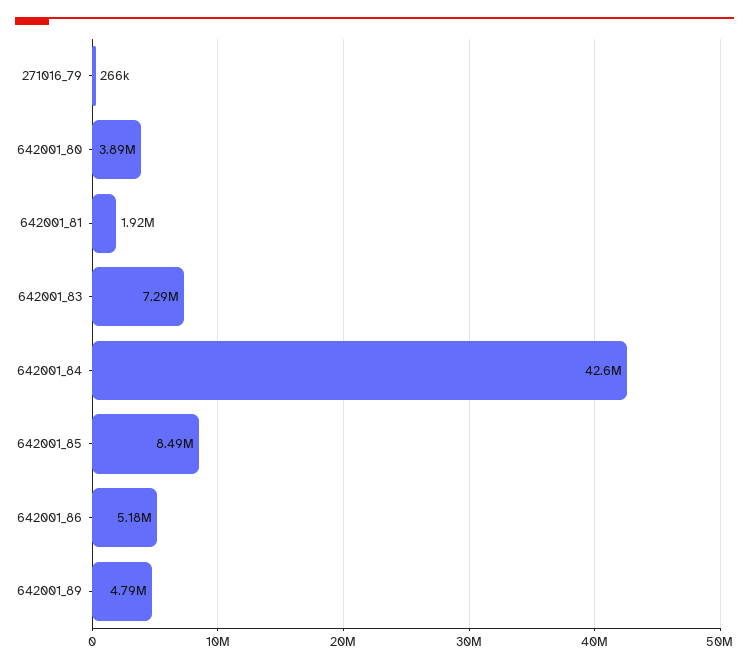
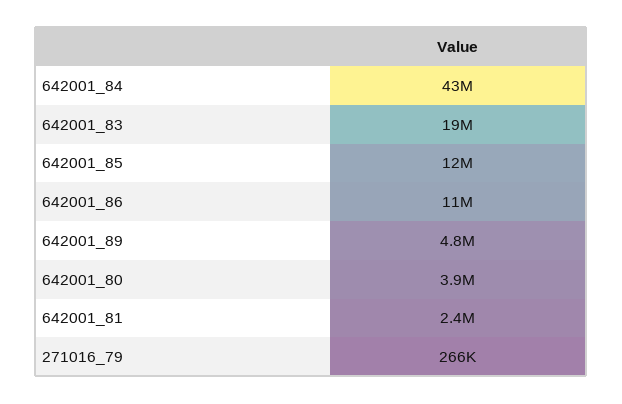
642001_81: 1920000 -> 2400000
642001_83: 7290000 -> 19000000
642001_85: 8490000 -> 12000000
642001_86: 5180000 -> 11000000

